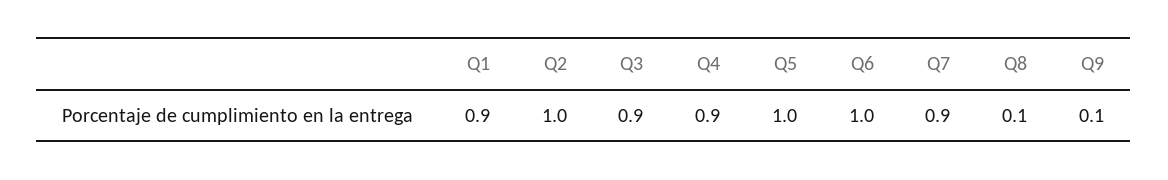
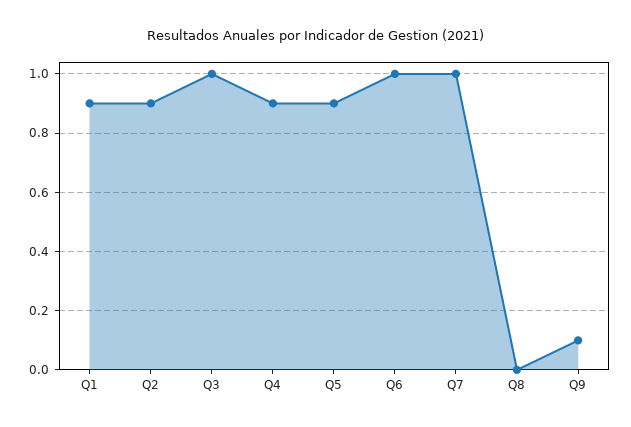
Q2: 1 -> 0.9
Q3: 0.9 -> 1
Q5: 1 -> 0.9
Q7: 0.9 -> 1
Q8: 0.1 -> 0

